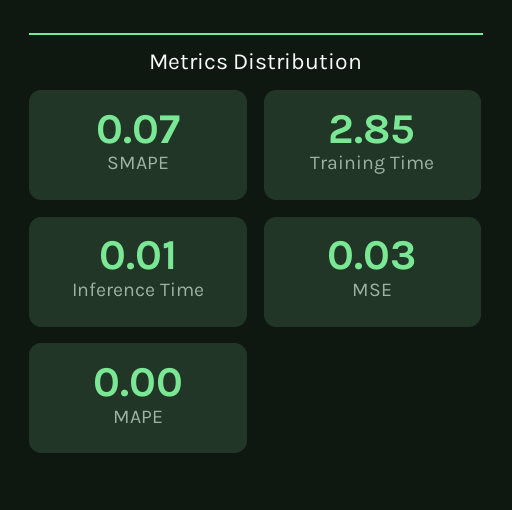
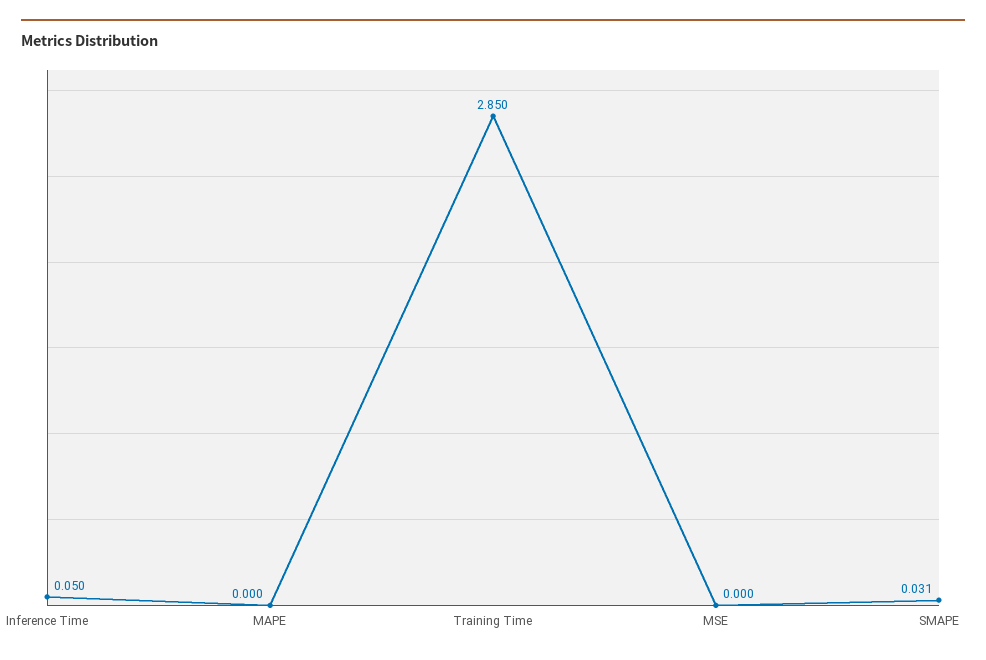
SMAPE: 0.07 -> 0.031
Inference Time: 0.01 -> 0.05
MSE: 0.03 -> 0

